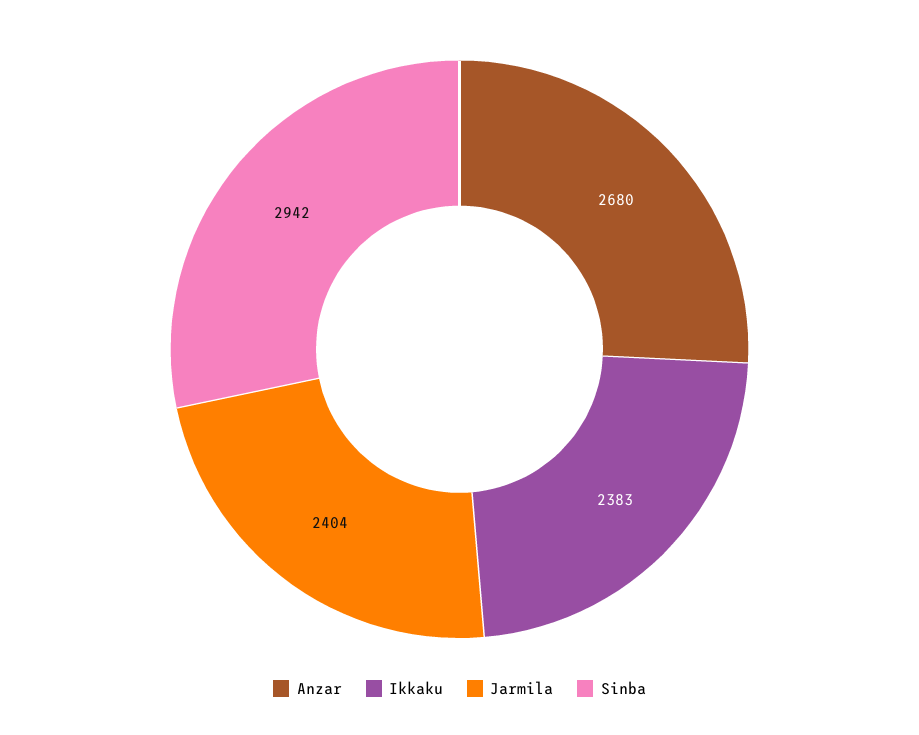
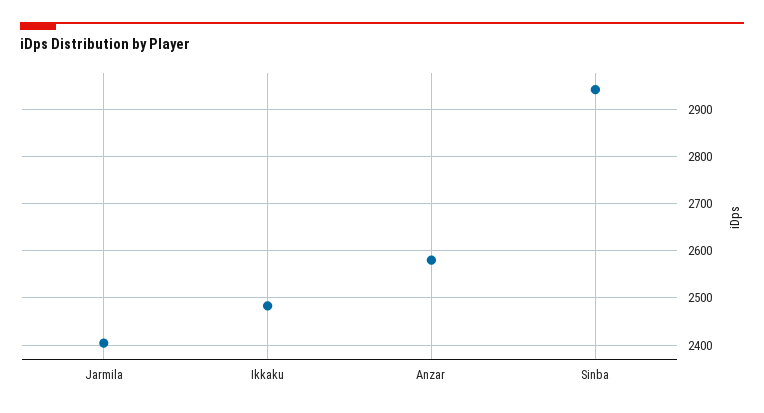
Anzar: 2680 -> 2580
Ikkaku: 2383 -> 2480

